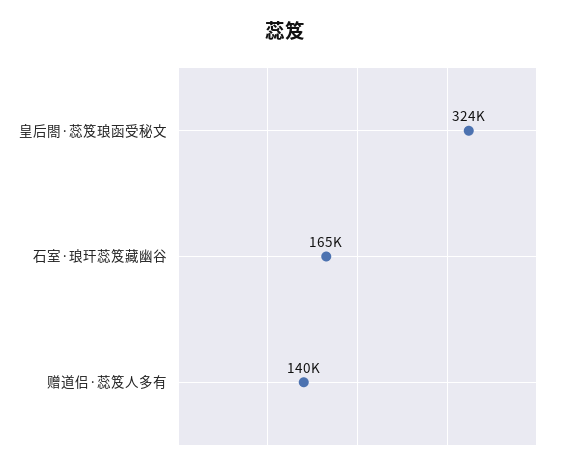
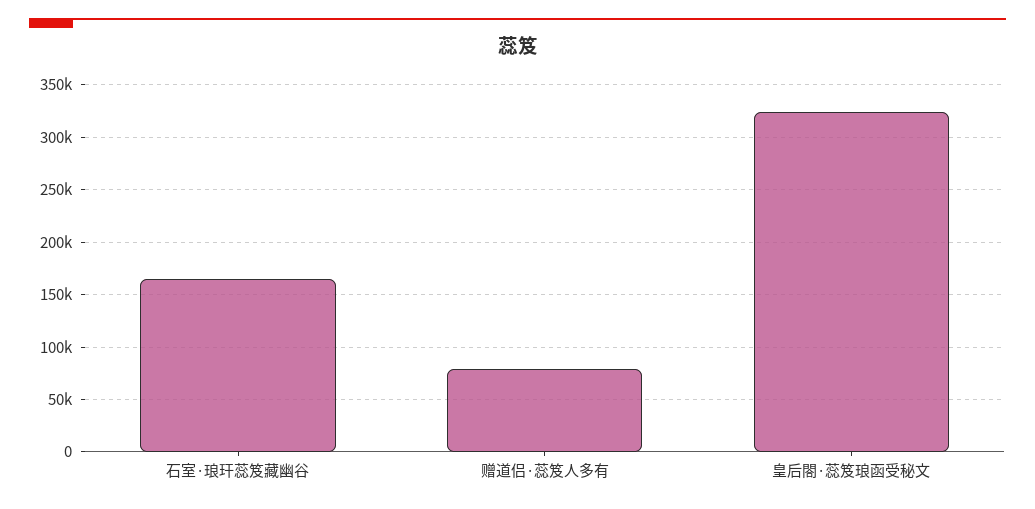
赠道侣·蕊笈人多有: 140000 -> 80000

